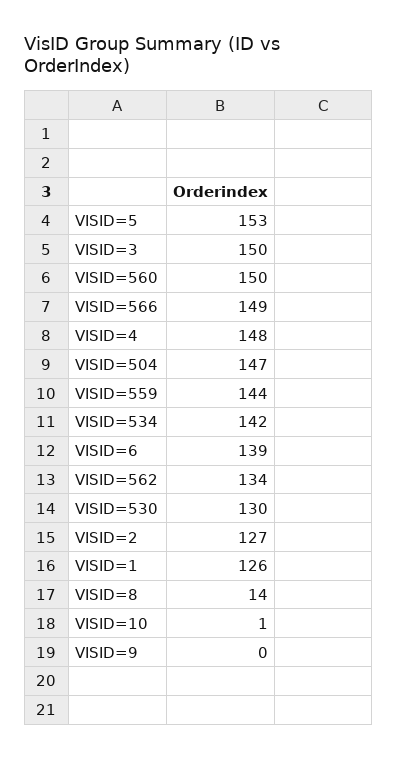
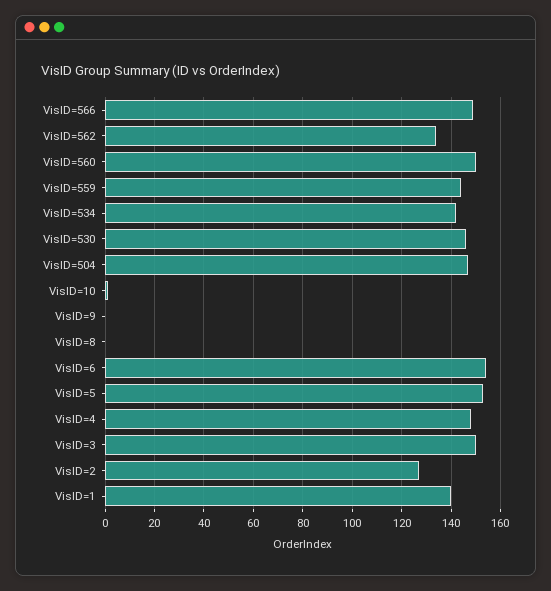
VISID=6: 139 -> 155
VISID=530: 130 -> 145
VISID=1: 126 -> 140
VISID=8: 14 -> 0

